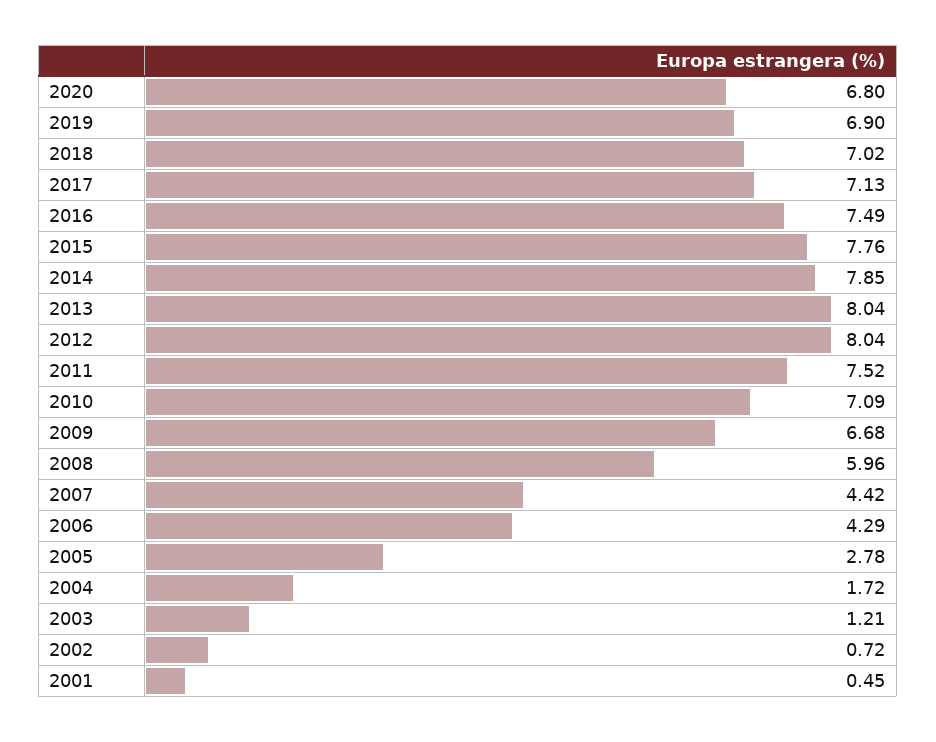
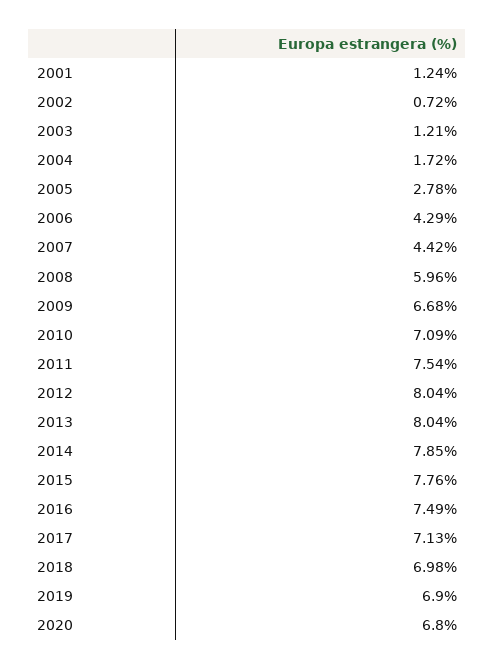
2018: 7.02 -> 6.98
2011: 7.52 -> 7.54
2001: 0.45 -> 1.24

